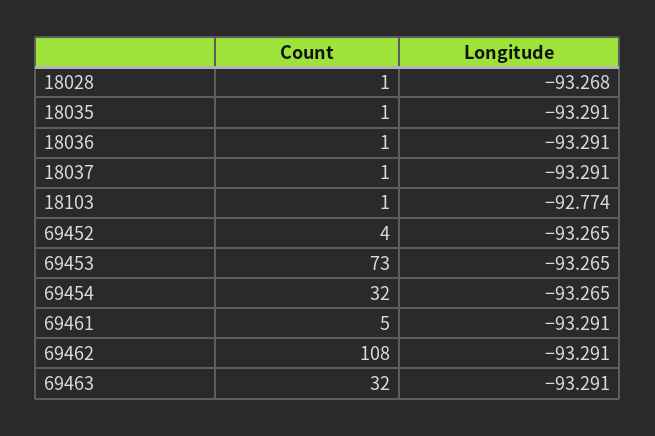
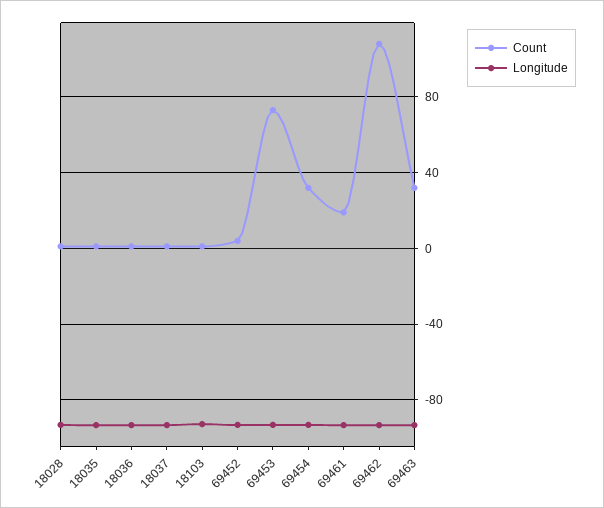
Count, 69461: 5 -> 20

